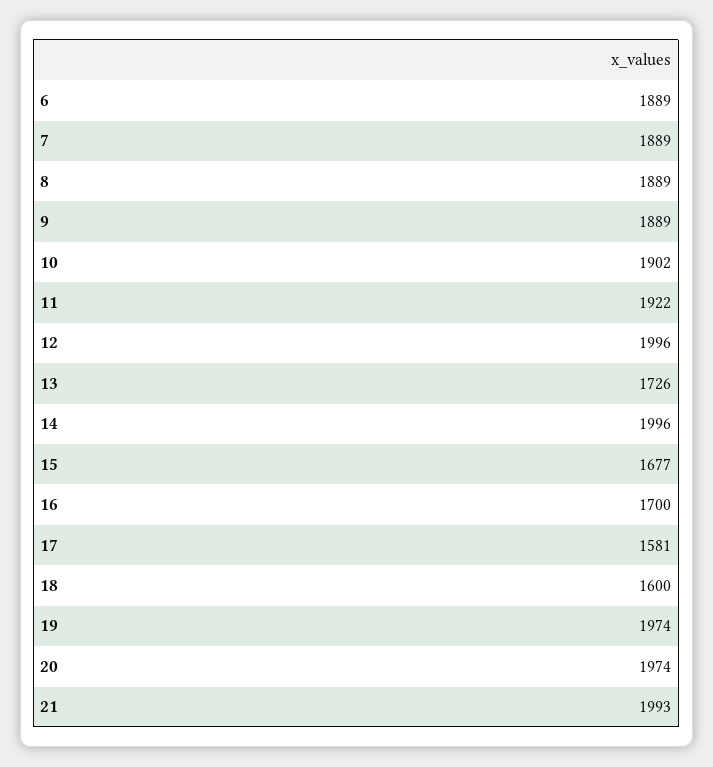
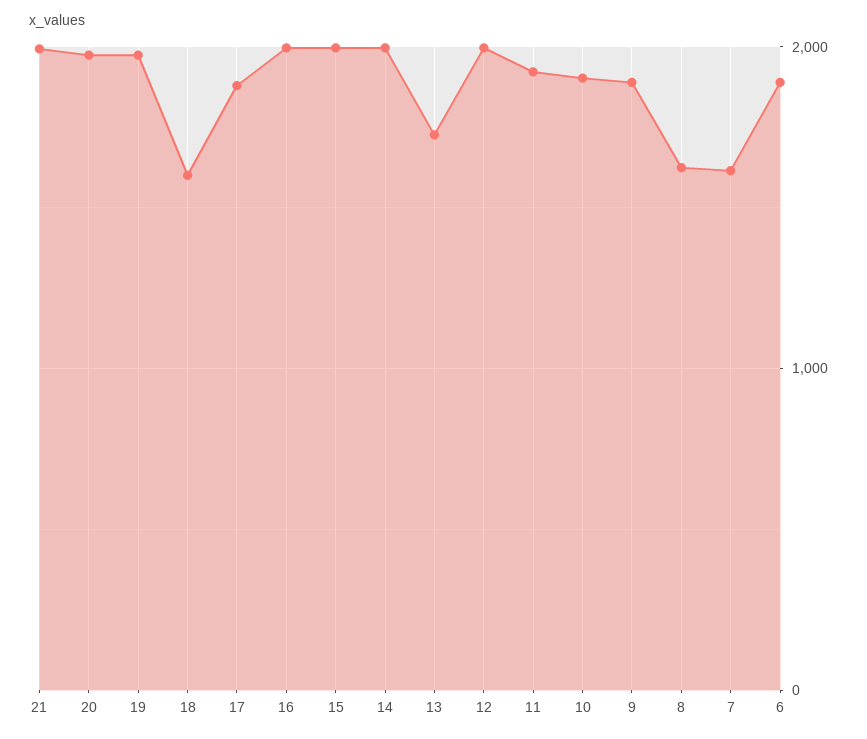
7: 1889 -> 1600
8: 1889 -> 1600
15: 1677 -> 2000
16: 1700 -> 2000
17: 1581 -> 1900

